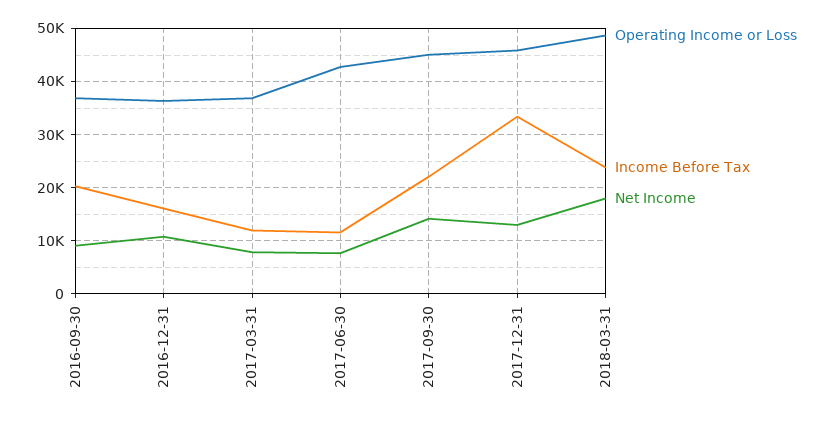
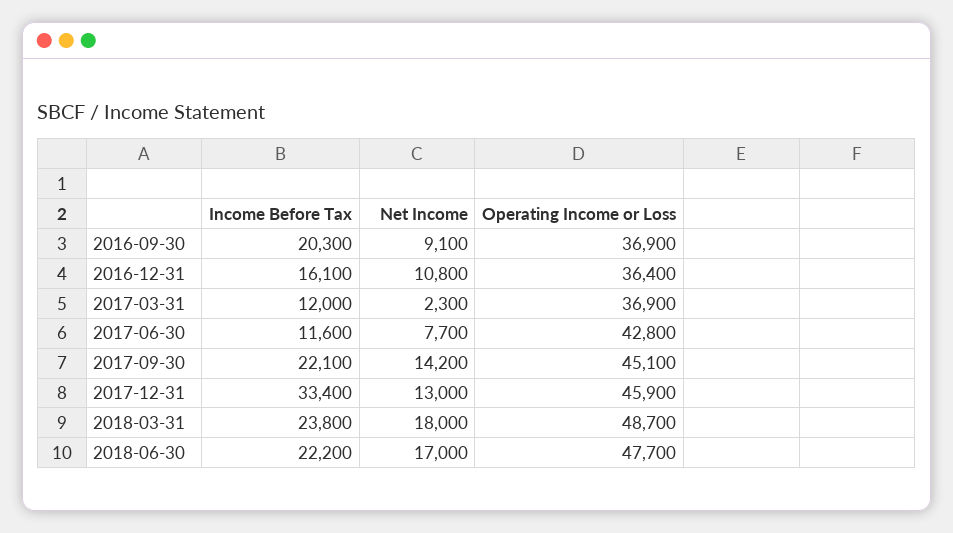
Net Income, 2017-03-31: 8000 -> 2300
Income Before Tax, 2018-06-30: none -> 22200
Net Income, 2018-06-30: none -> 17000
Operating Income or Loss, 2018-06-30: none -> 47700

